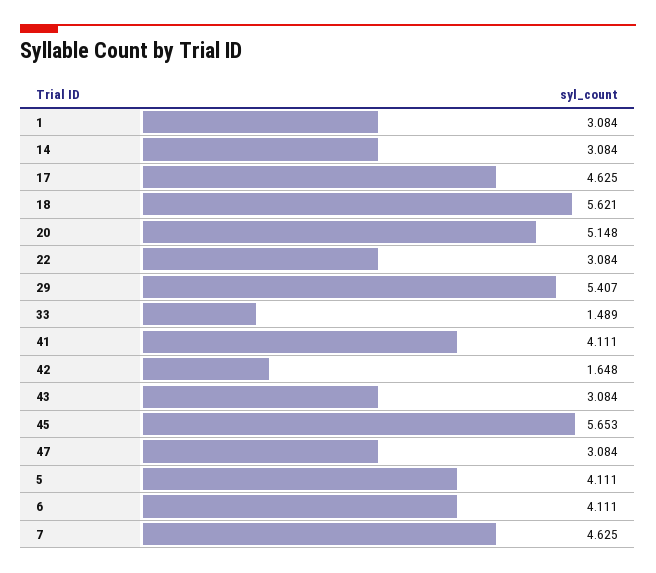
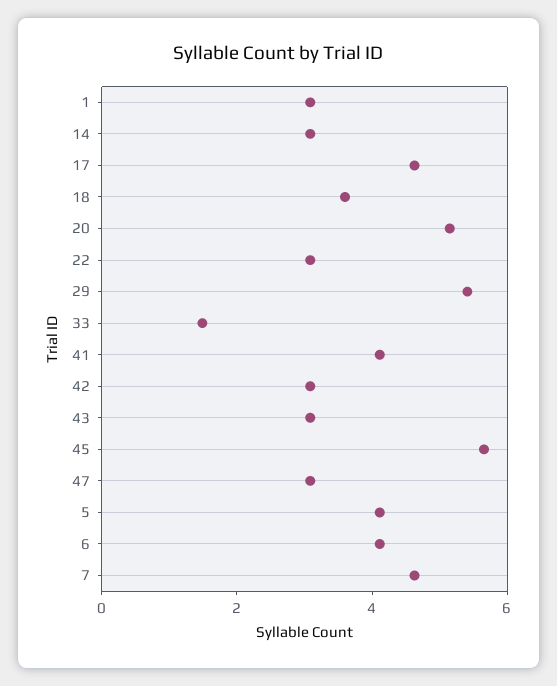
18: 5.621 -> 3.5
42: 1.648 -> 3

